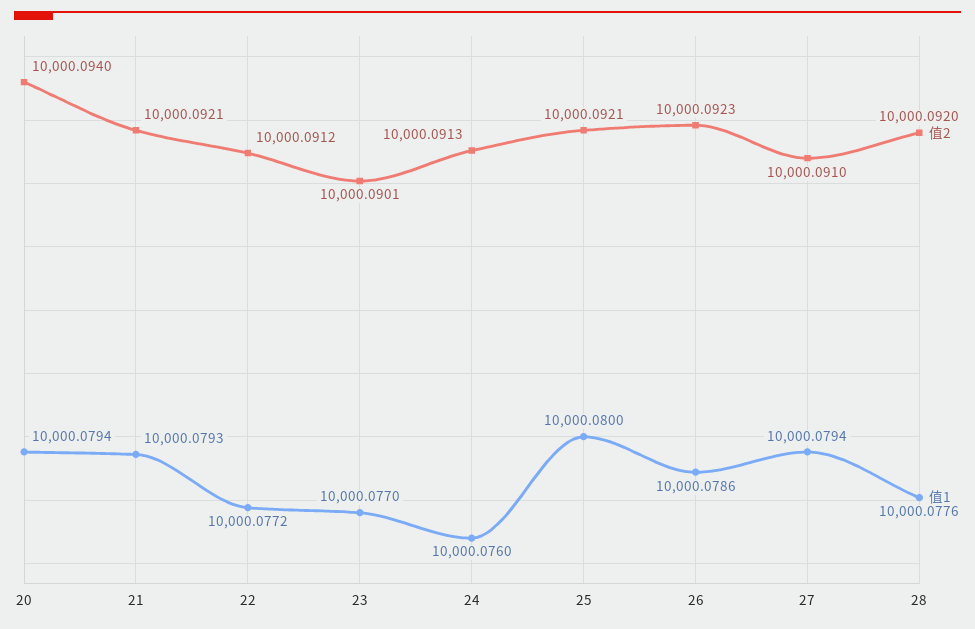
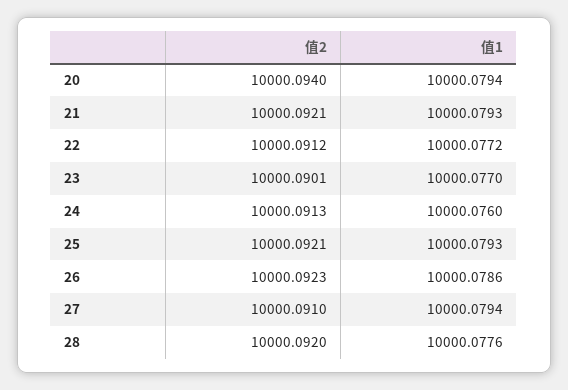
值1, 25: 10000.08 -> 10000.0793

